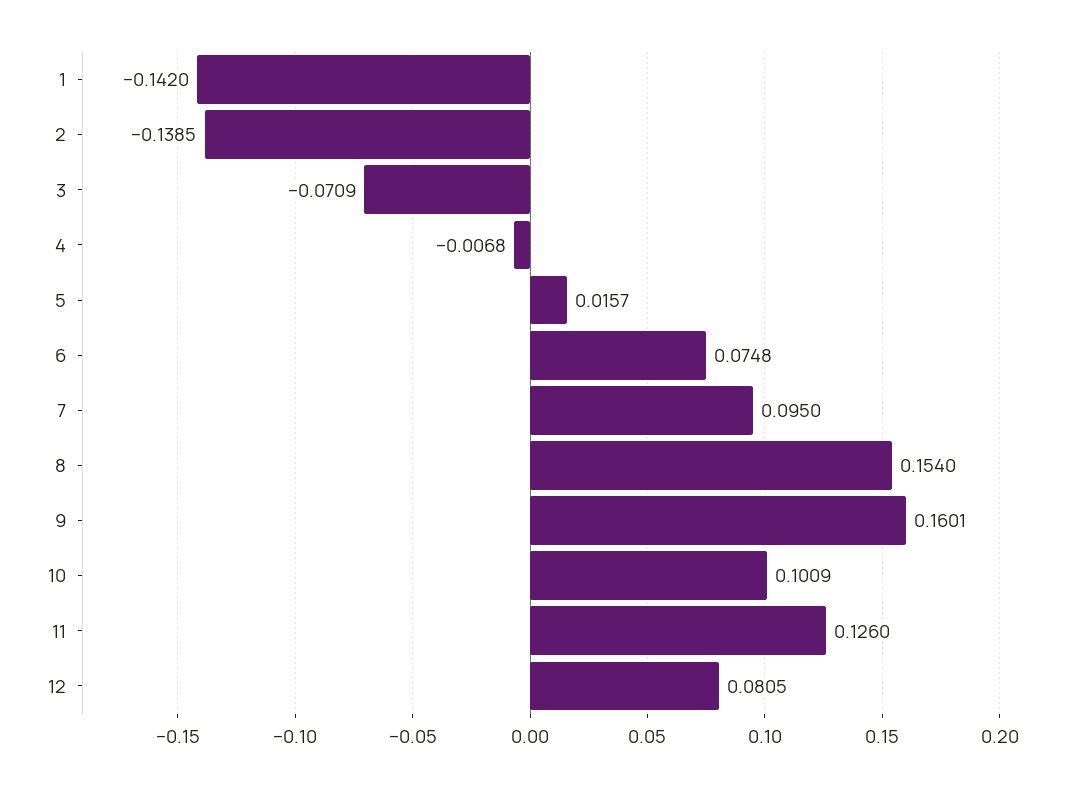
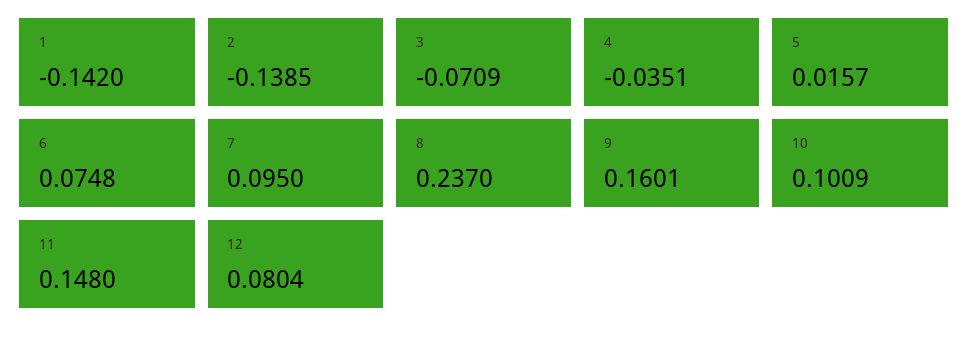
4: -0.0068 -> -0.0351
8: 0.154 -> 0.237
11: 0.126 -> 0.148
12: 0.0805 -> 0.0804

